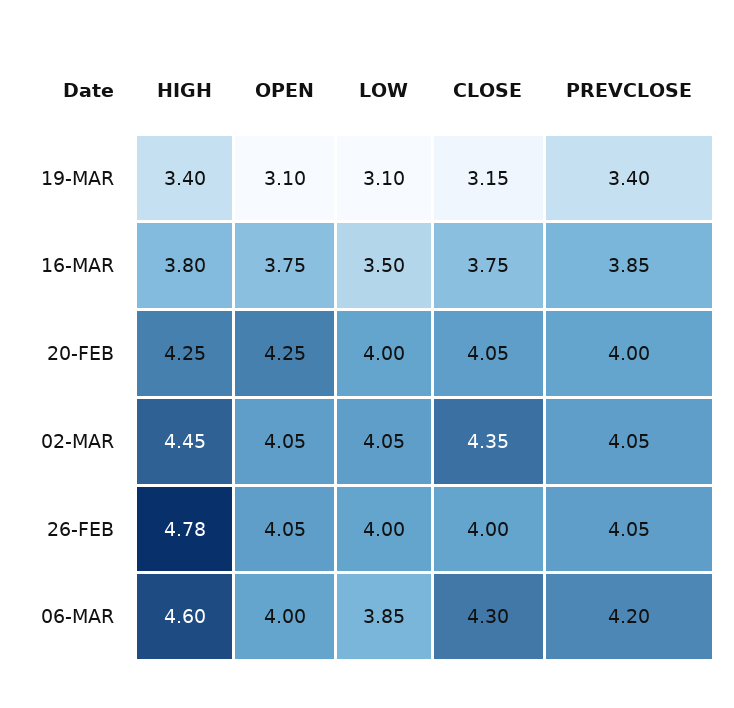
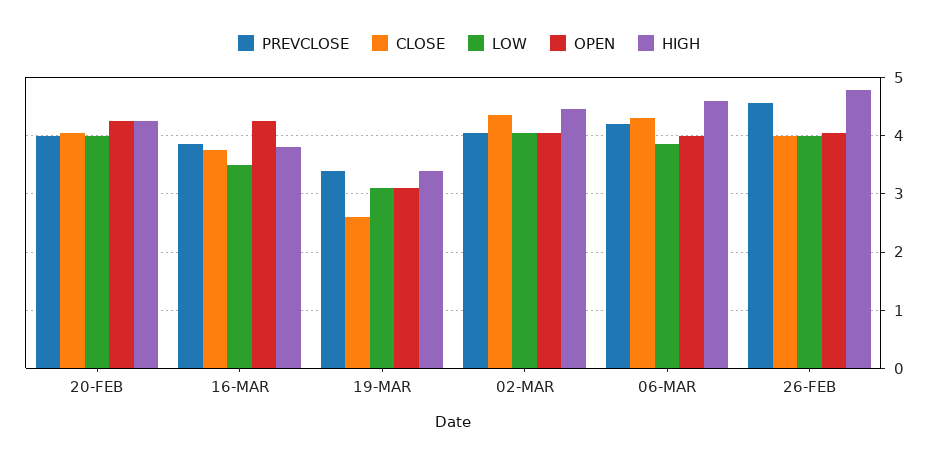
CLOSE, 19-MAR: 3.15 -> 2.6
OPEN, 16-MAR: 3.75 -> 4.2
PREVCLOSE, 26-FEB: 4.05 -> 4.6

